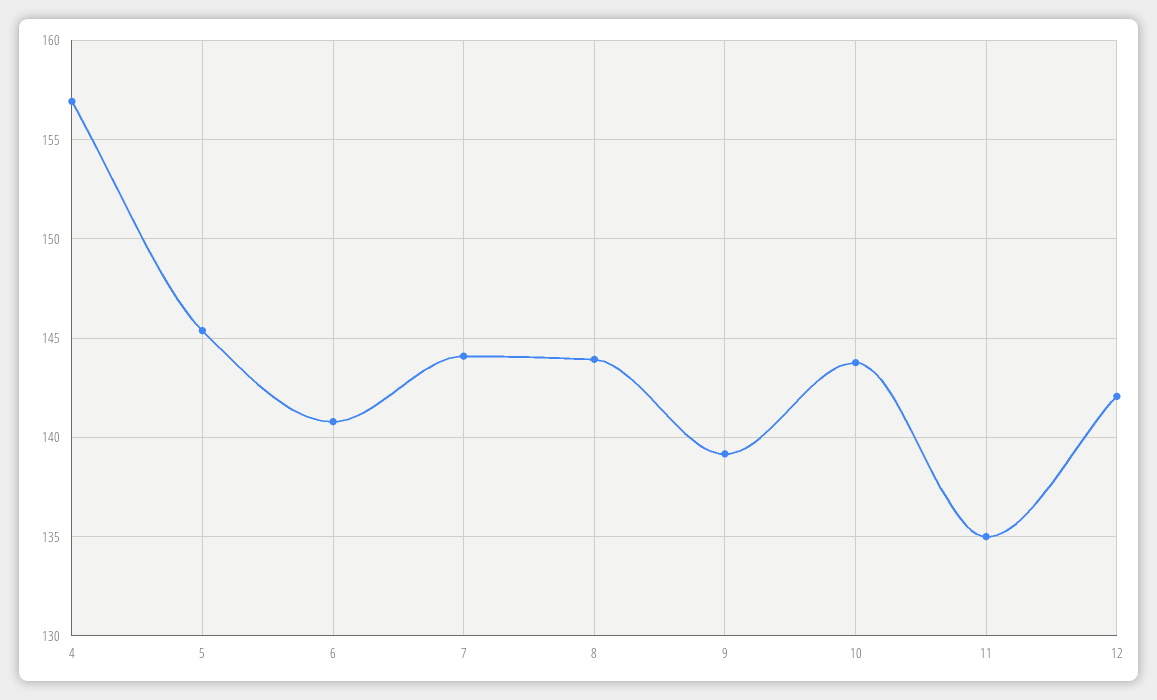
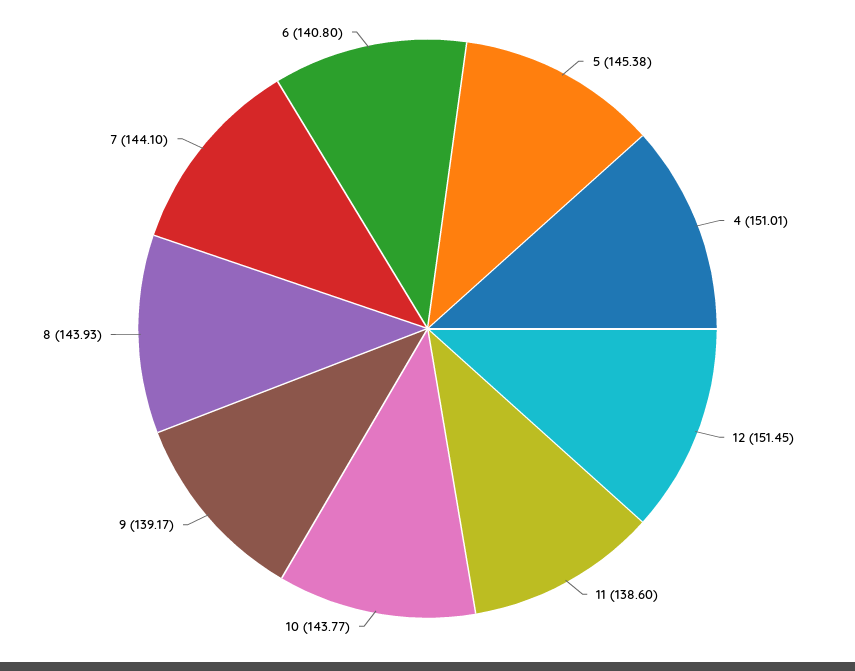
4: 157 -> 151.01
11: 135 -> 138.6
12: 142 -> 151.45

